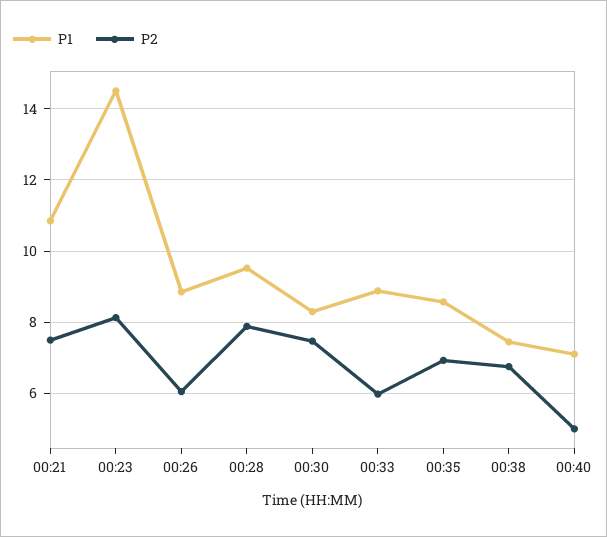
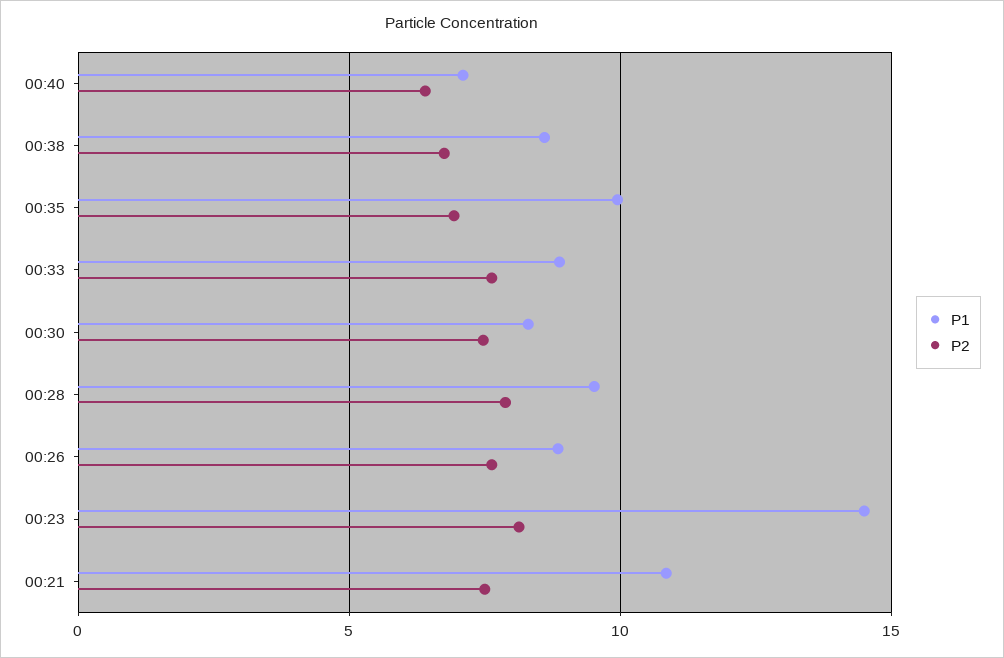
P2, 00:26: 6 -> 7.5
P2, 00:33: 6 -> 7.5
P1, 00:35: 8.6 -> 10
P1, 00:38: 7.4 -> 8.5
P2, 00:40: 5 -> 6.5

